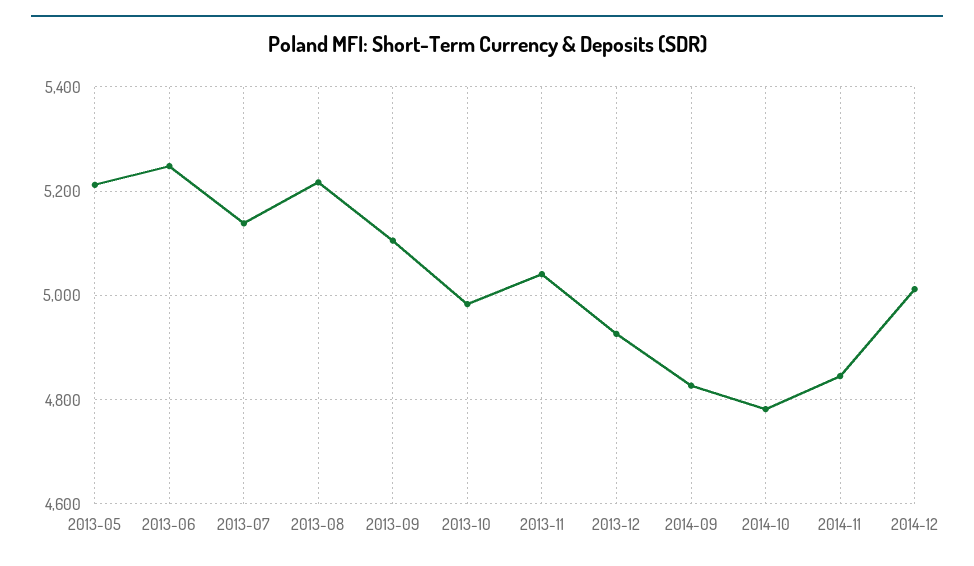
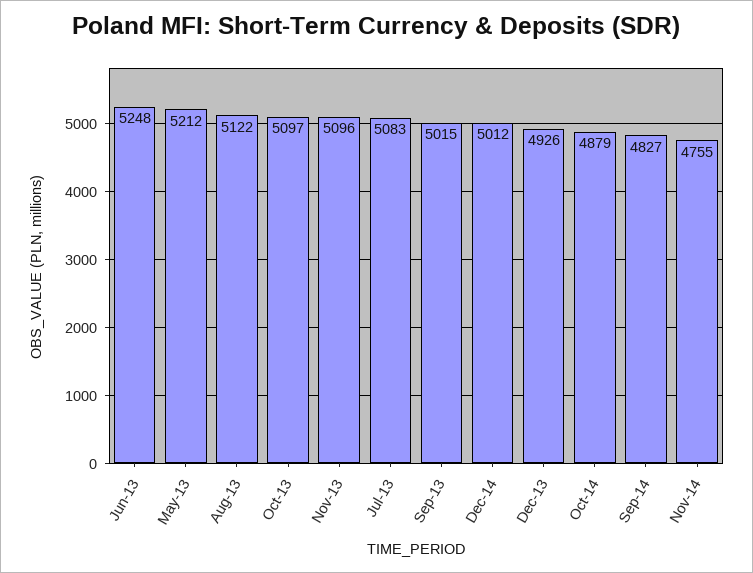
2013-07: 5140 -> 5083
2013-08: 5220 -> 5122
2013-09: 5100 -> 5015
2013-10: 4980 -> 5097
2013-11: 5040 -> 5096
2014-10: 4780 -> 4879
2014-11: 4840 -> 4755

